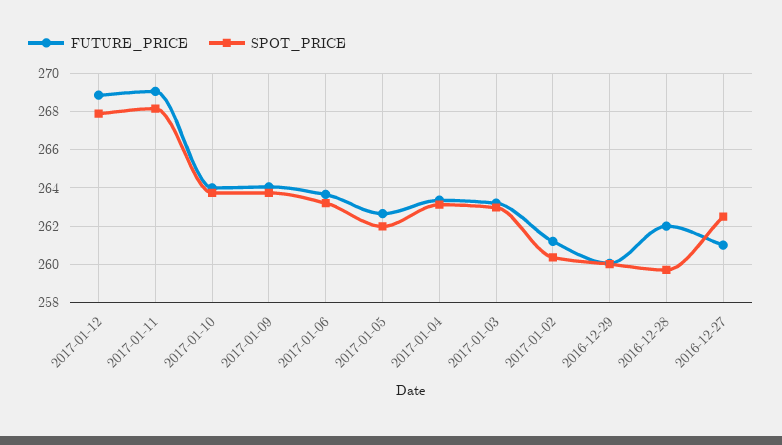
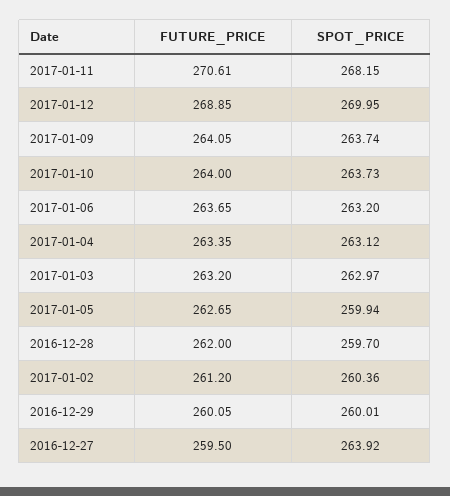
SPOT_PRICE, 2017-01-12: 268 -> 269.95
FUTURE_PRICE, 2017-01-11: 269 -> 270.61
SPOT_PRICE, 2017-01-05: 262 -> 259.94
FUTURE_PRICE, 2016-12-27: 261 -> 259.5
SPOT_PRICE, 2016-12-27: 262.5 -> 263.92

